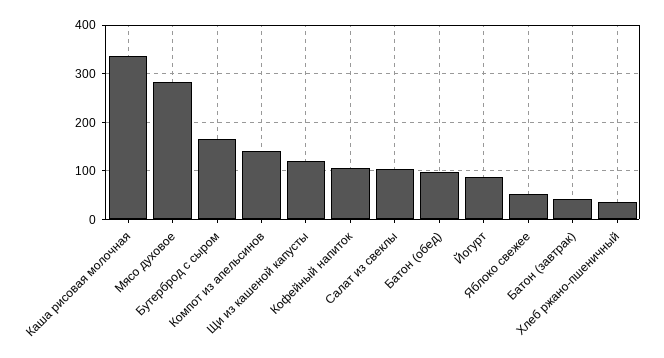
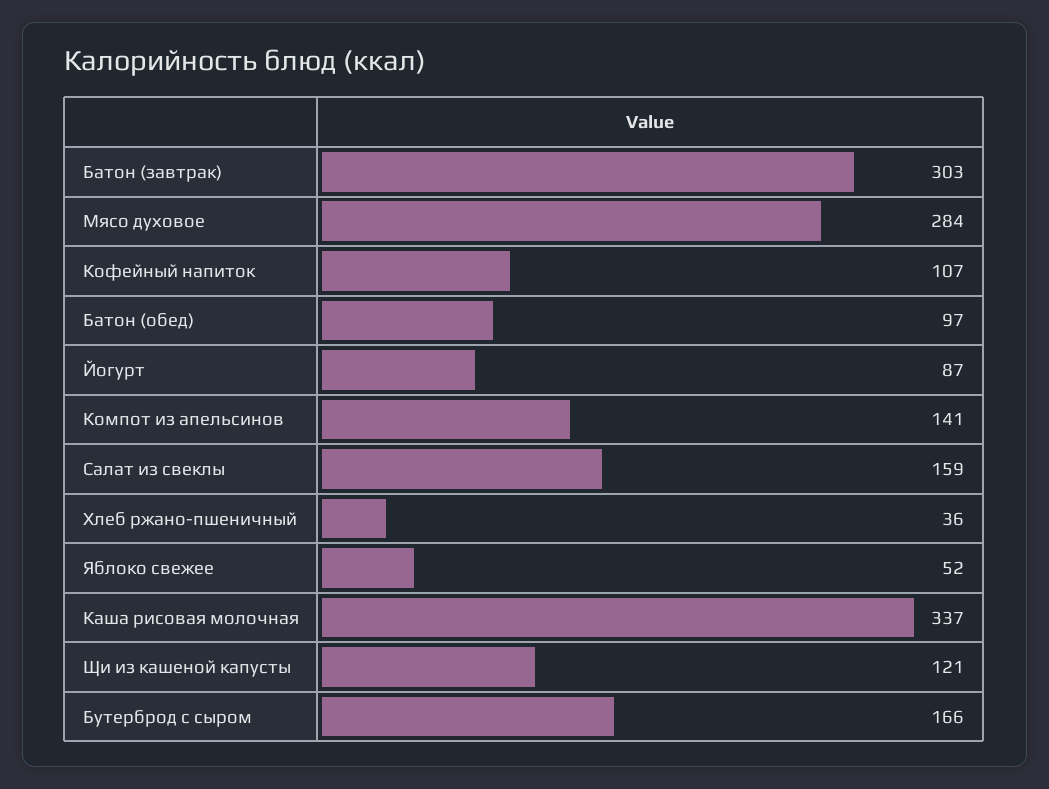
Салат из свеклы: 100 -> 159
Батон (завтрак): 40 -> 303

